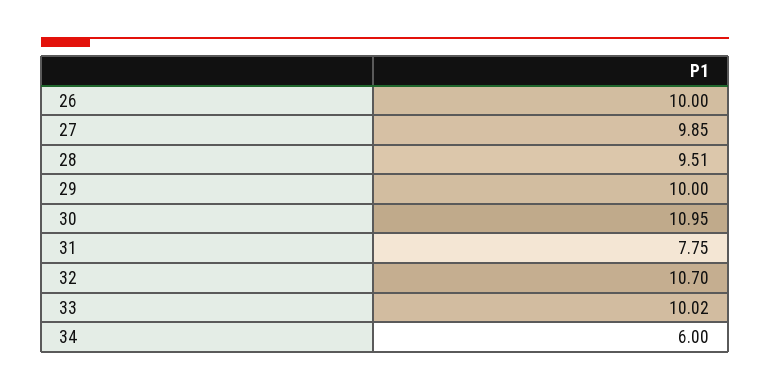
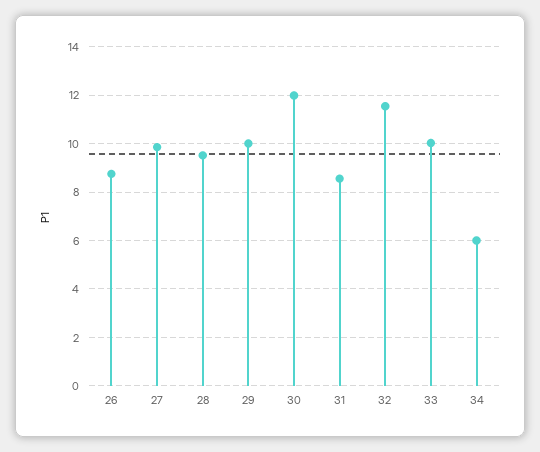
26: 10 -> 8.75
30: 10.95 -> 12
31: 7.75 -> 8.5
32: 10.7 -> 11.5

